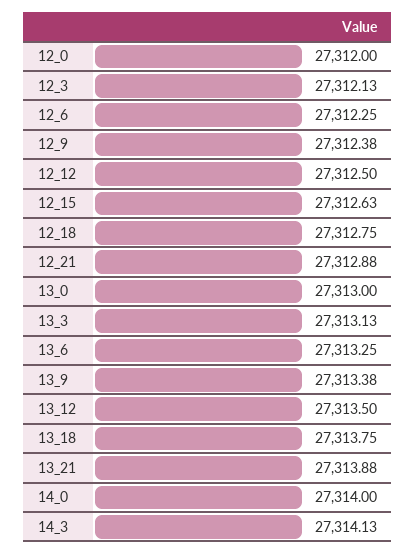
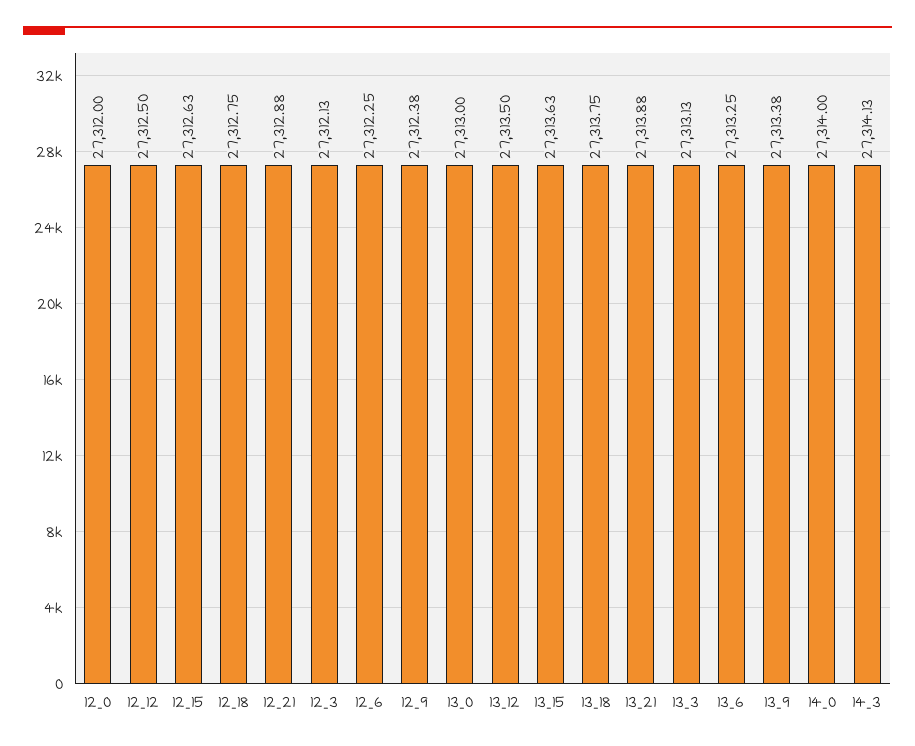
13_15: none -> 27313.63

